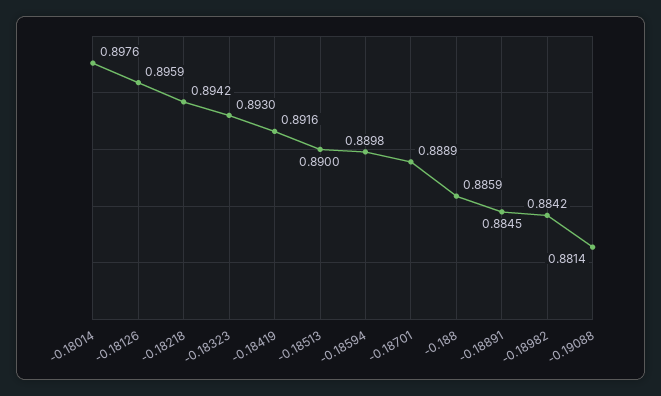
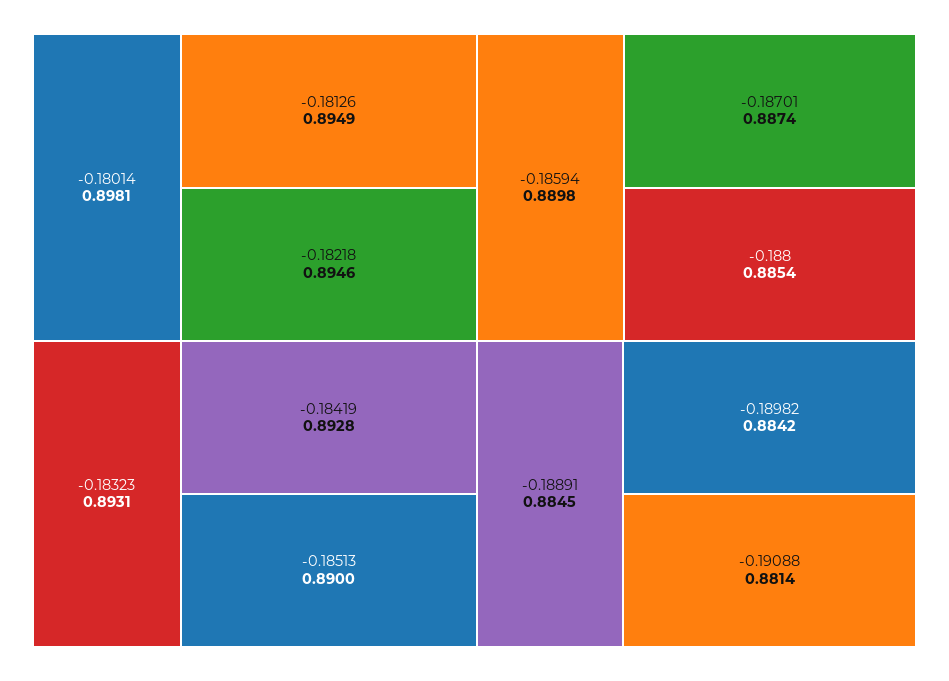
-0.18014: 0.8976 -> 0.8981
-0.18126: 0.8959 -> 0.8949
-0.18218: 0.8942 -> 0.8946
-0.18323: 0.893 -> 0.8931
-0.18419: 0.8916 -> 0.8928
-0.18701: 0.8889 -> 0.8874
-0.188: 0.8859 -> 0.8854

